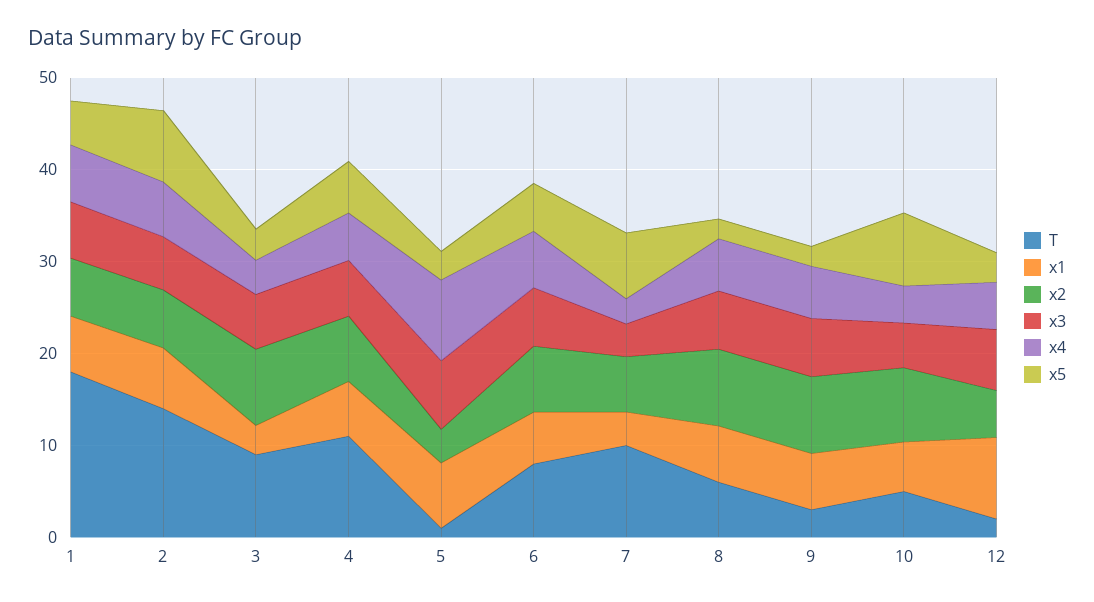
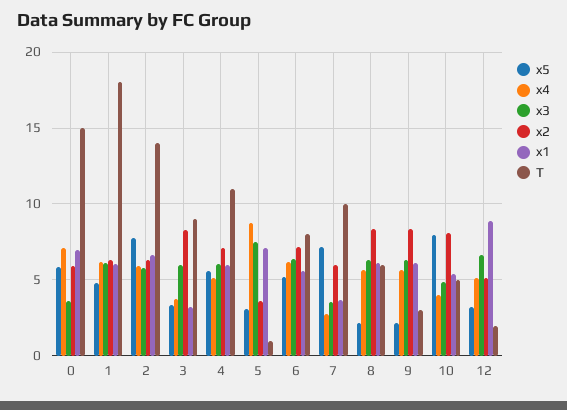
x5, 0: none -> 6
x4, 0: none -> 7
x3, 0: none -> 3.5
x2, 0: none -> 6
x1, 0: none -> 7
T, 0: none -> 15

